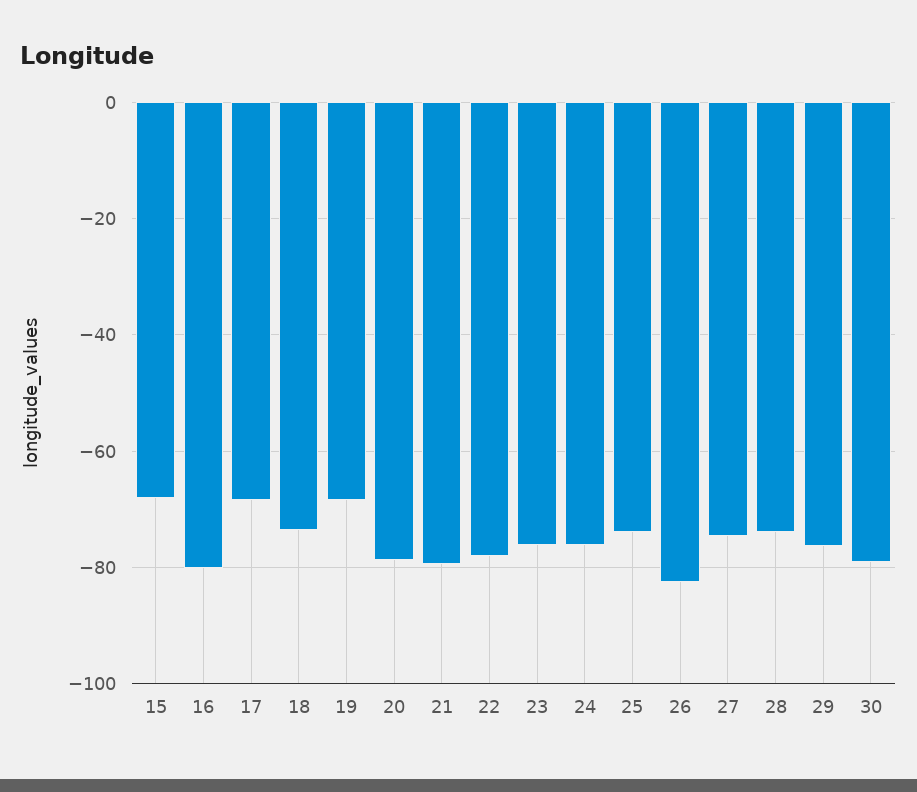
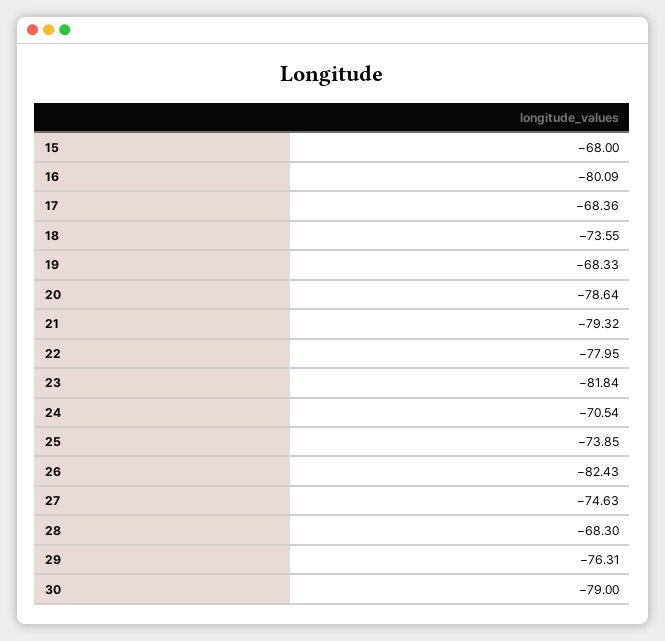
23: -76 -> -81.84
24: -76 -> -70.54
28: -74 -> -68.3

